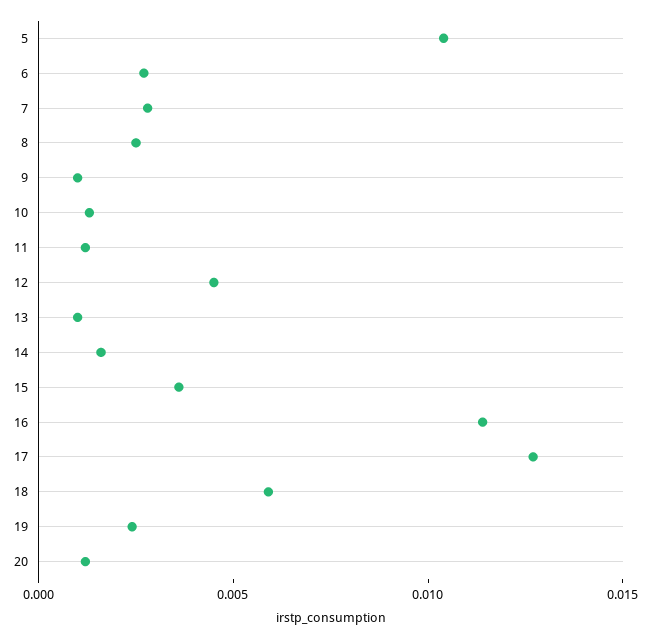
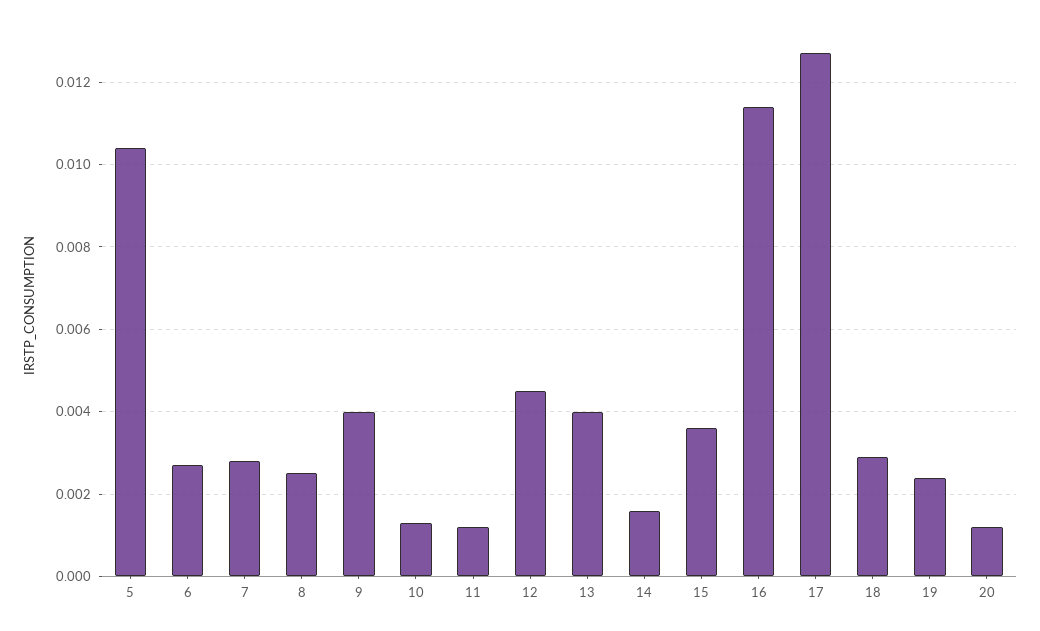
9: 0.001 -> 0.004
13: 0.001 -> 0.004
18: 0.006 -> 0.003

